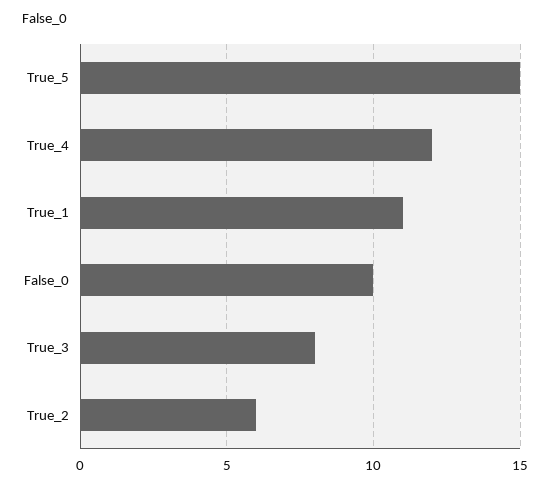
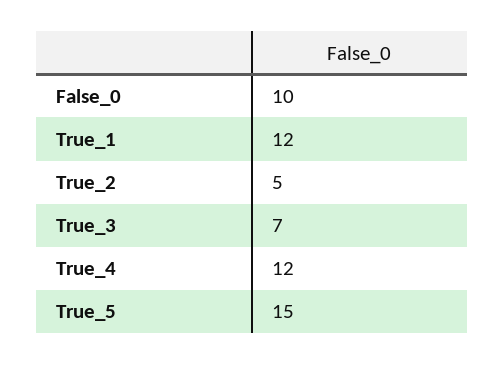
True_1: 11 -> 12
True_3: 8 -> 7
True_2: 6 -> 5

